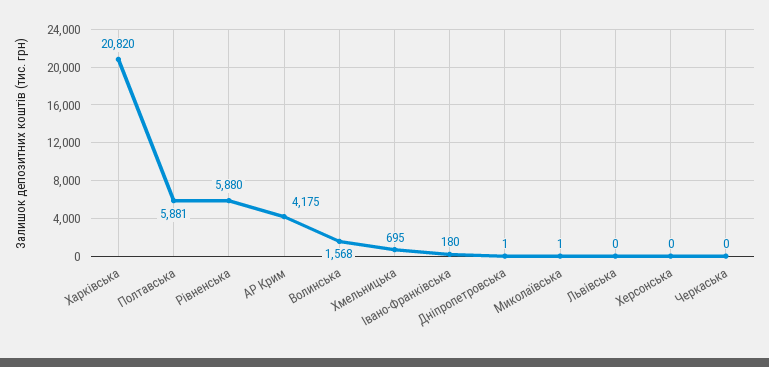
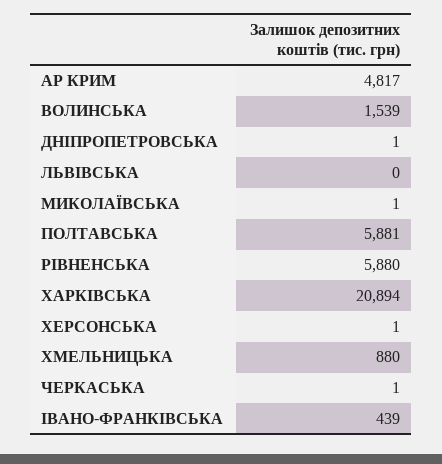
Харківська: 20820 -> 20894
АР Крим: 4175 -> 4817
Волинська: 1568 -> 1539
Хмельницька: 695 -> 880
Івано-Франківська: 180 -> 439
Херсонська: 0 -> 1
Черкаська: 0 -> 1

